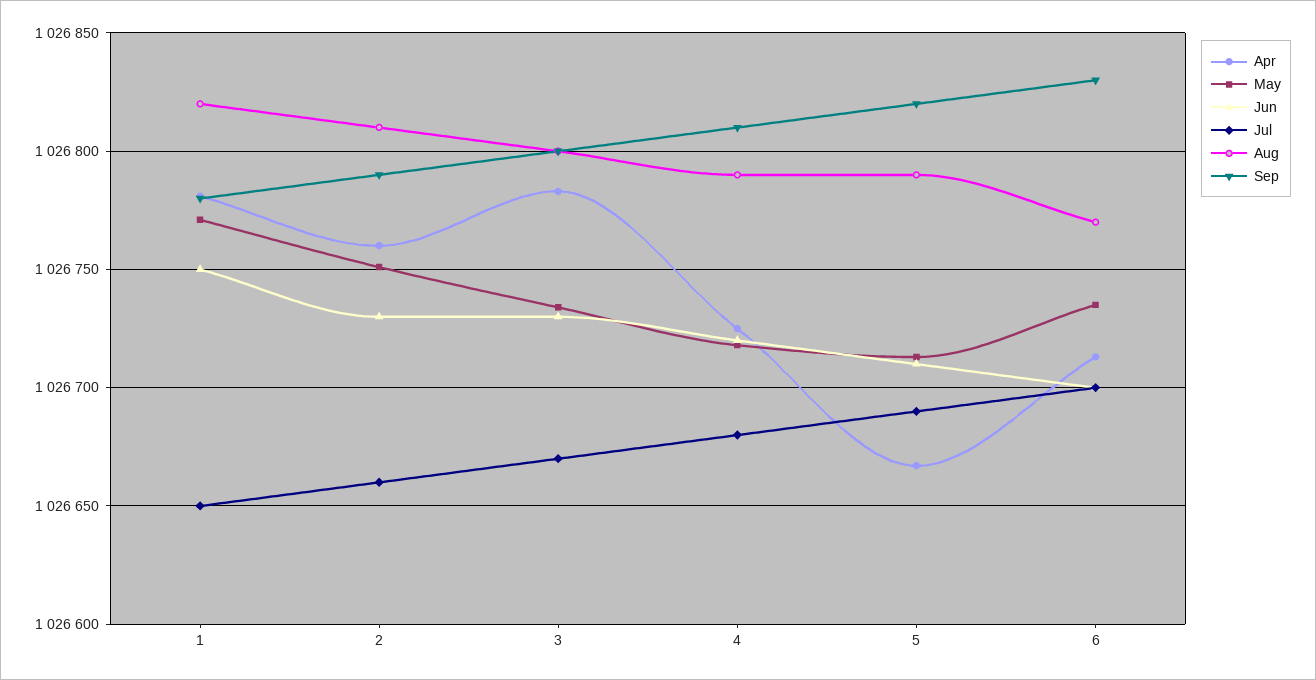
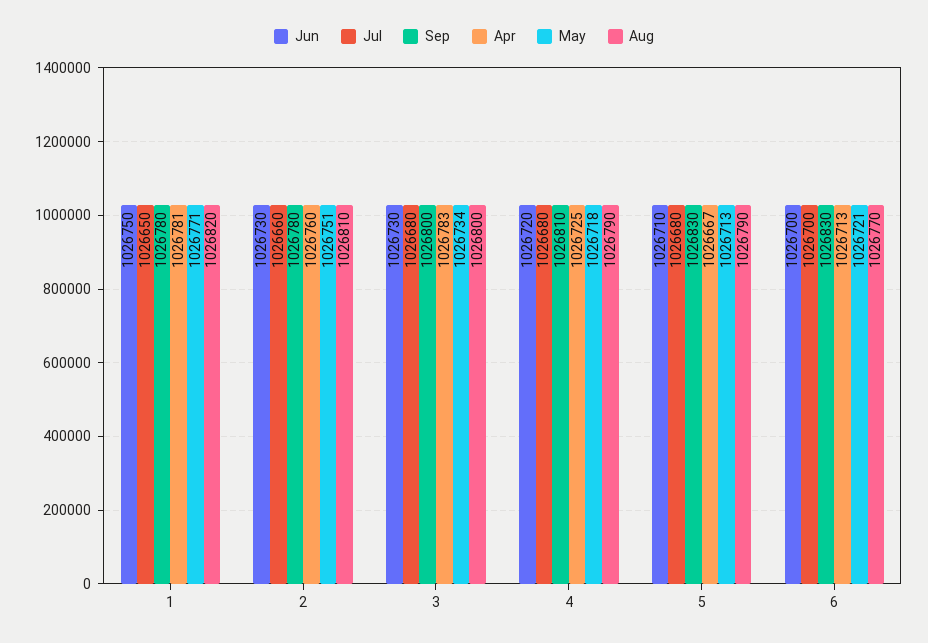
Sep, 2: 1026790 -> 1026780
Jul, 3: 1026670 -> 1026680
Jul, 5: 1026690 -> 1026680
Sep, 5: 1026820 -> 1026830
May, 6: 1026735 -> 1026721

